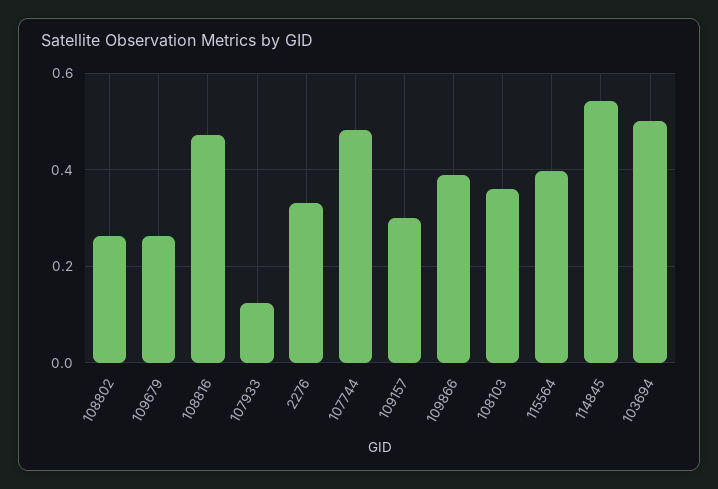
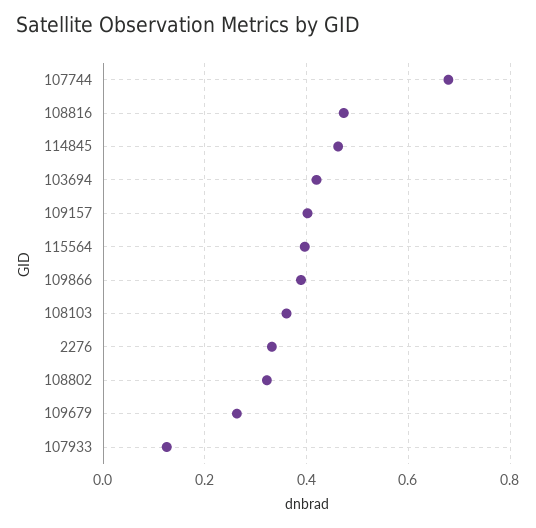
108802: 0.26 -> 0.32
107744: 0.48 -> 0.68
109157: 0.3 -> 0.4
114845: 0.54 -> 0.46
103694: 0.5 -> 0.42

